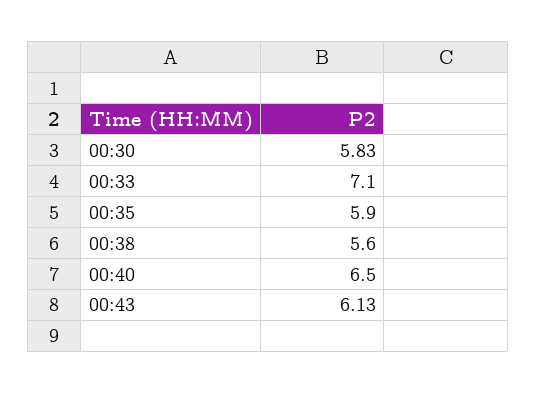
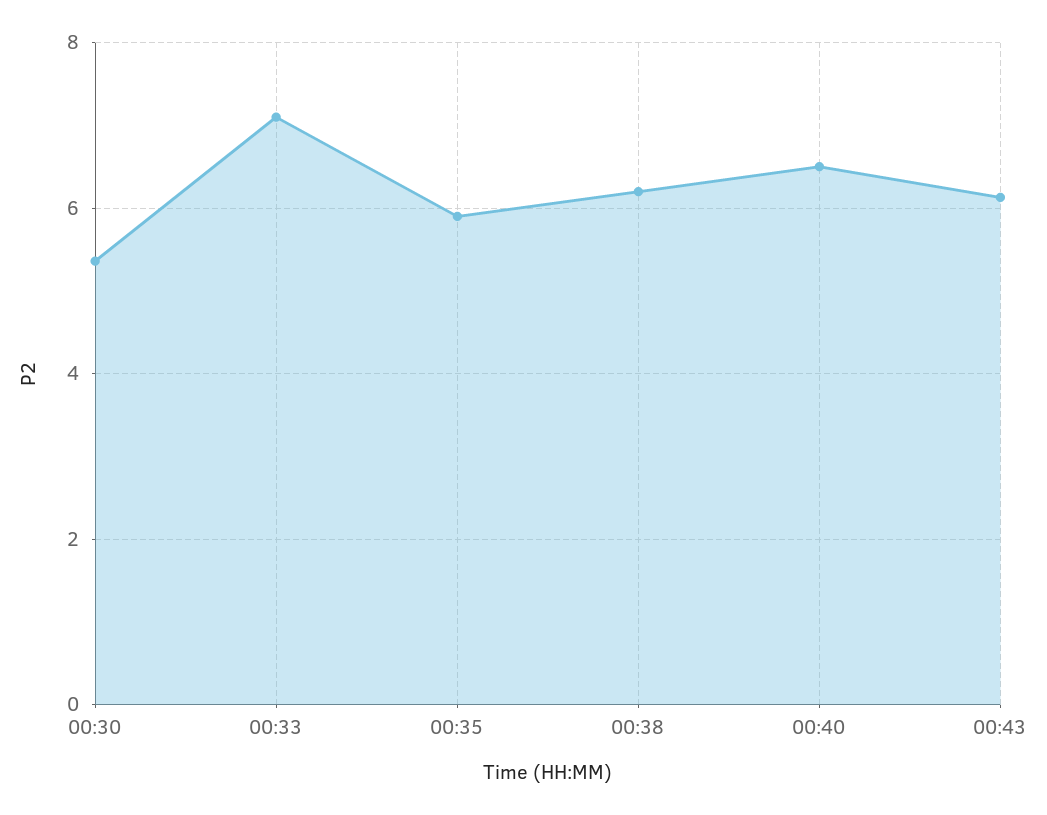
00:30: 5.83 -> 5.4
00:38: 5.6 -> 6.2

